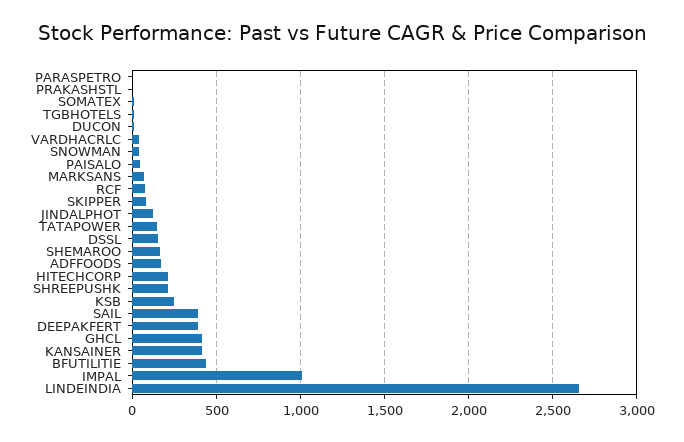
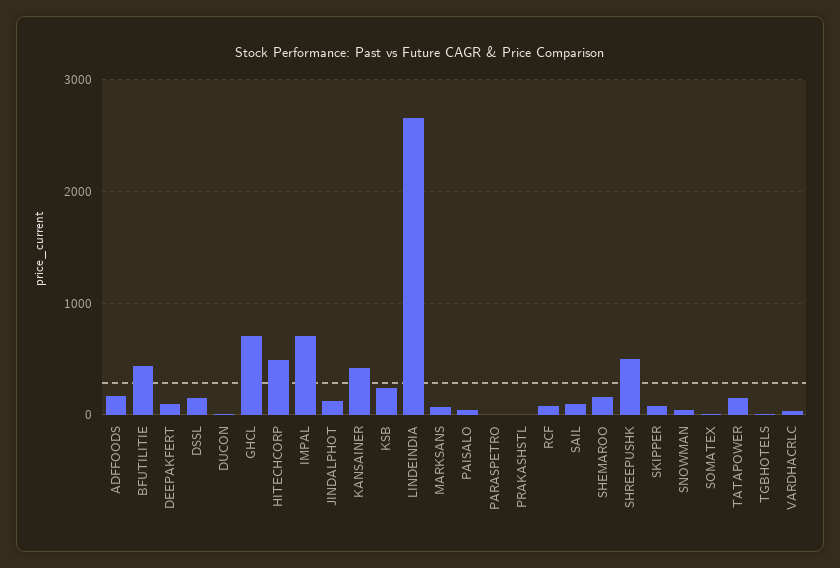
HITECHCORP: 200 -> 500
SHREEPUSHK: 200 -> 500
SAIL: 400 -> 100
DEEPAKFERT: 400 -> 100
GHCL: 400 -> 700
IMPAL: 1000 -> 700

